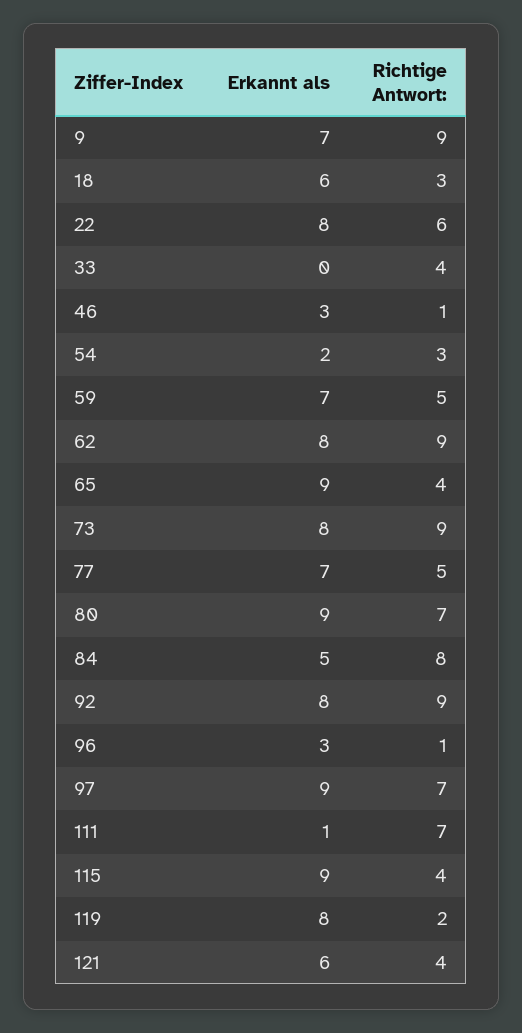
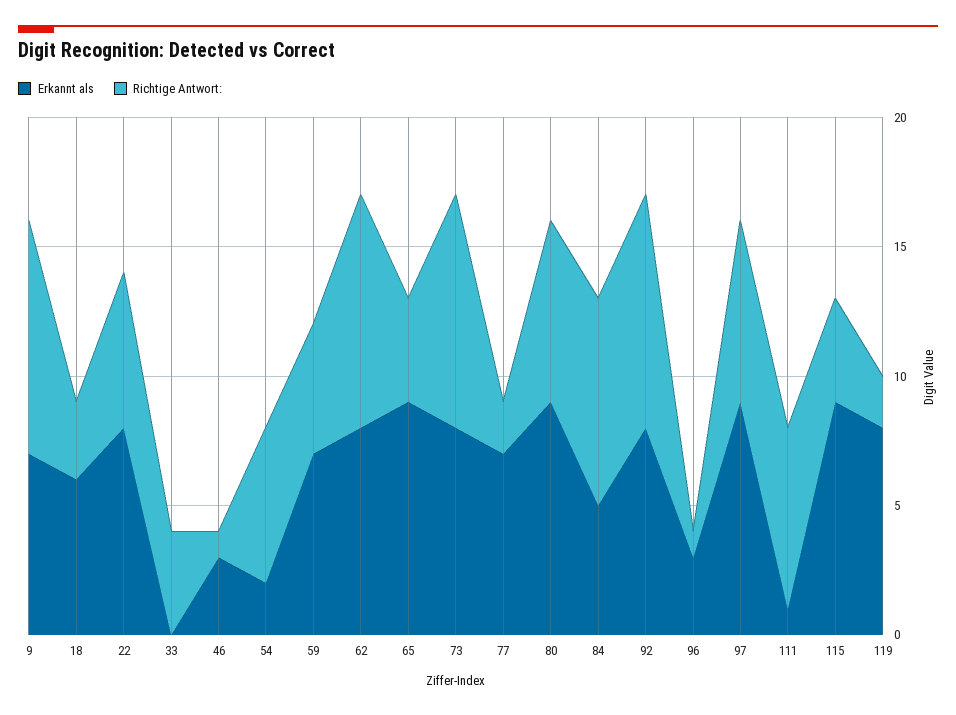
Richtige Antwort:, 54: 3 -> 6
Richtige Antwort:, 77: 5 -> 2
Erkannt als, 121: 6 -> none
Richtige Antwort:, 121: 4 -> none

